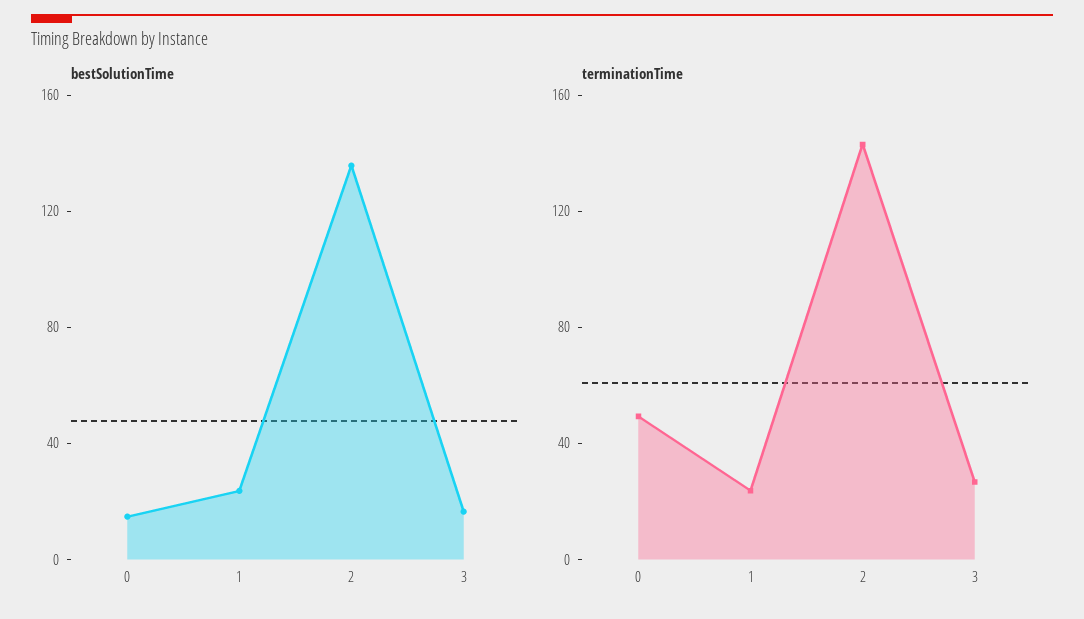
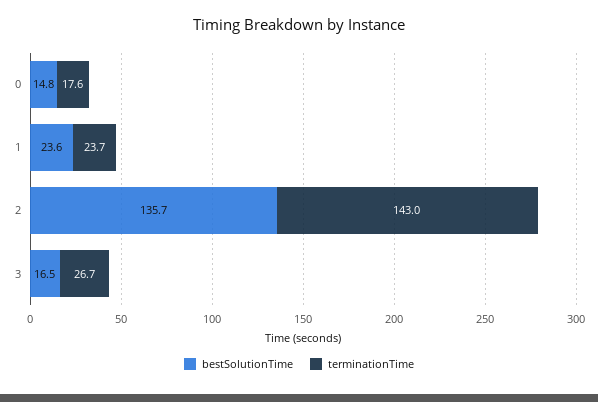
terminationTime, 0: 50 -> 17.6

